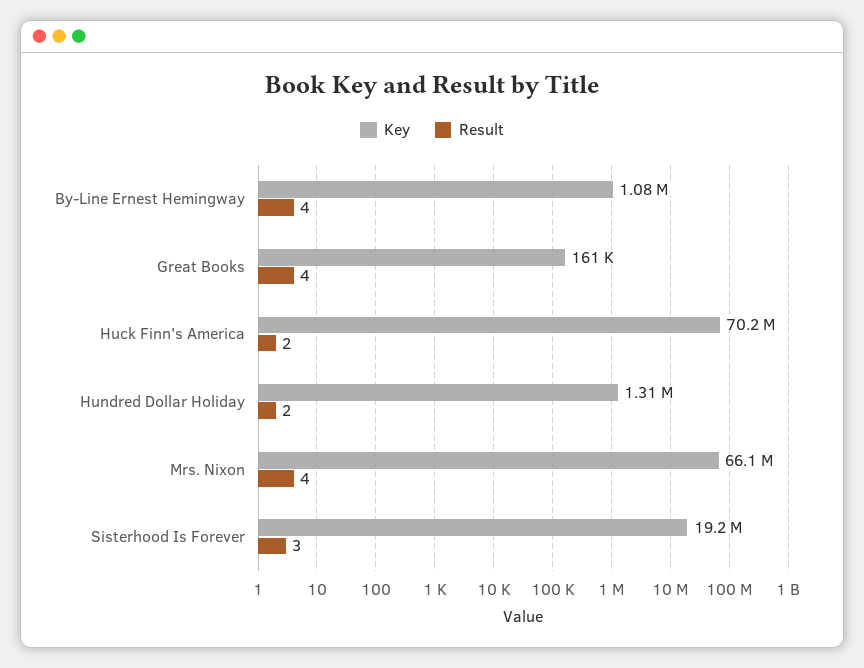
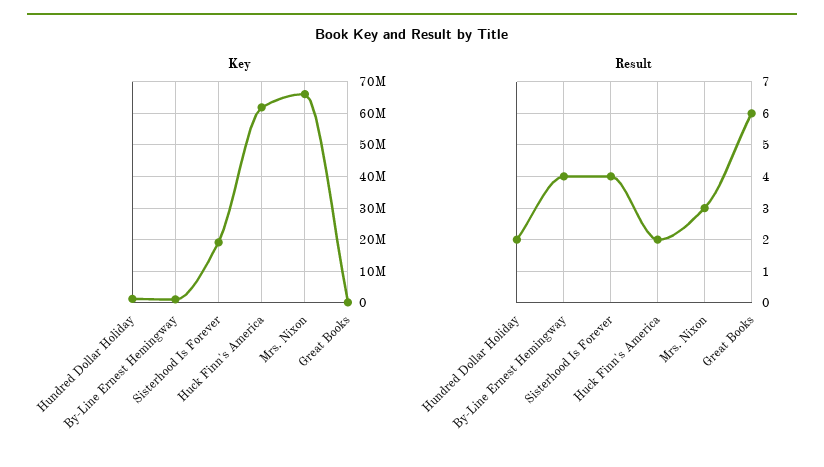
Result, Great Books: 4 -> 6
Key, Huck Finn's America: 70200000 -> 62000000
Result, Mrs. Nixon: 4 -> 3
Result, Sisterhood Is Forever: 3 -> 4

